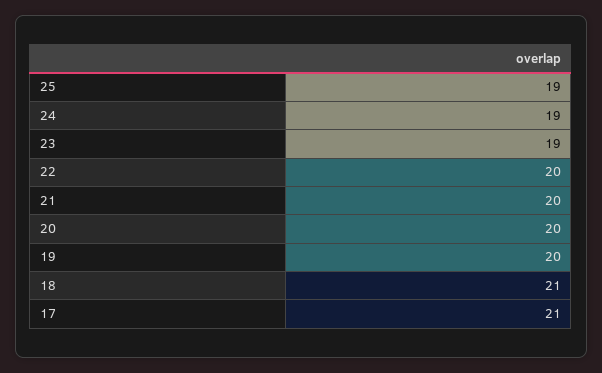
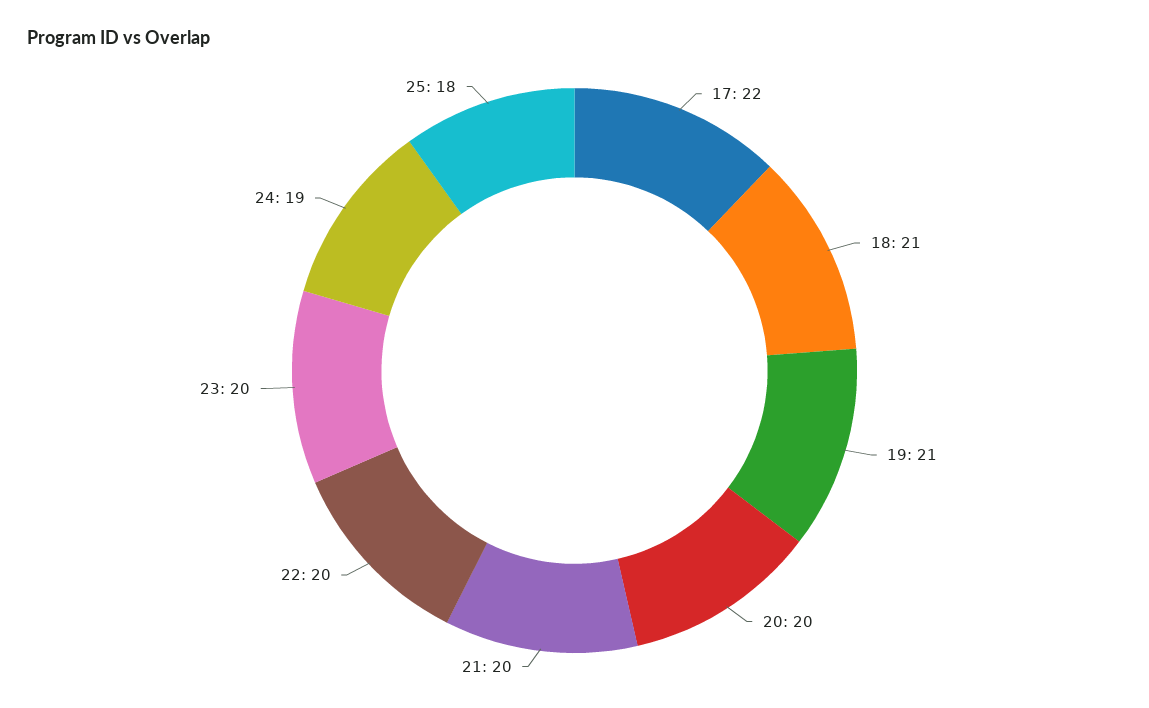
25: 19 -> 18
23: 19 -> 20
19: 20 -> 21
17: 21 -> 22

